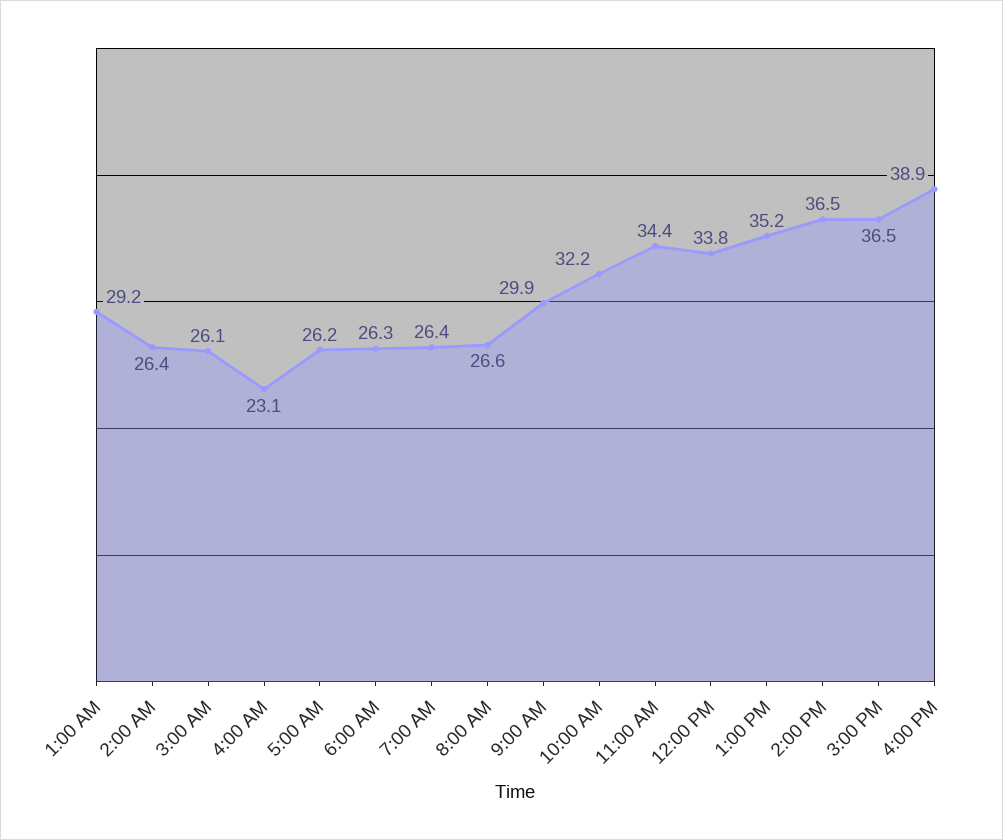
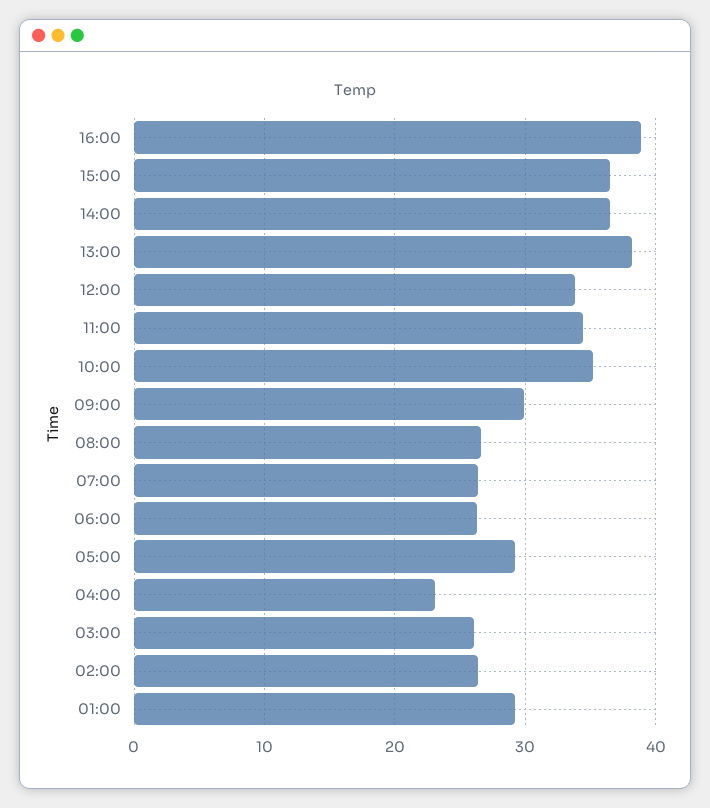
5:00 AM: 26.2 -> 29
10:00 AM: 32.2 -> 35
1:00 PM: 35.2 -> 38

